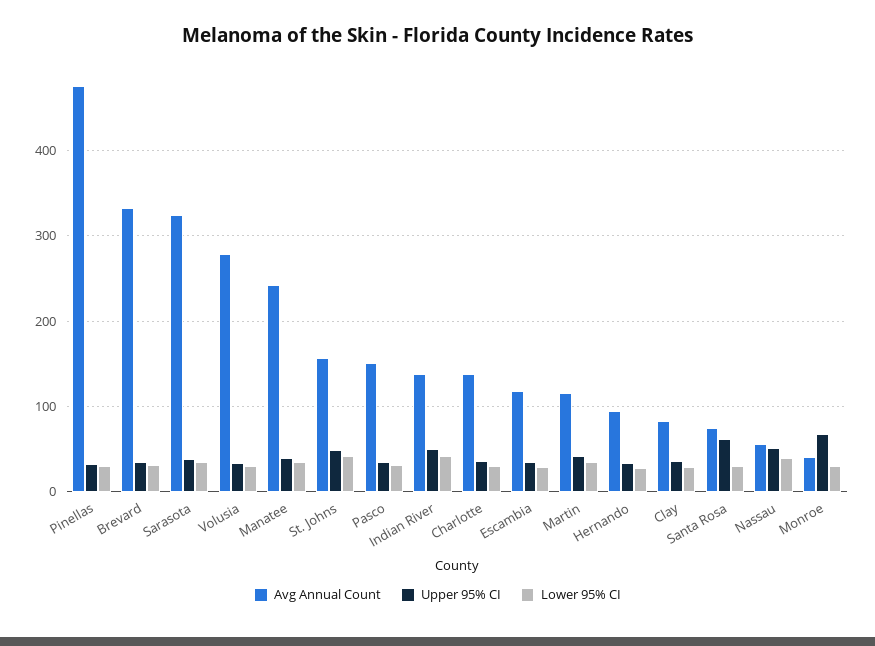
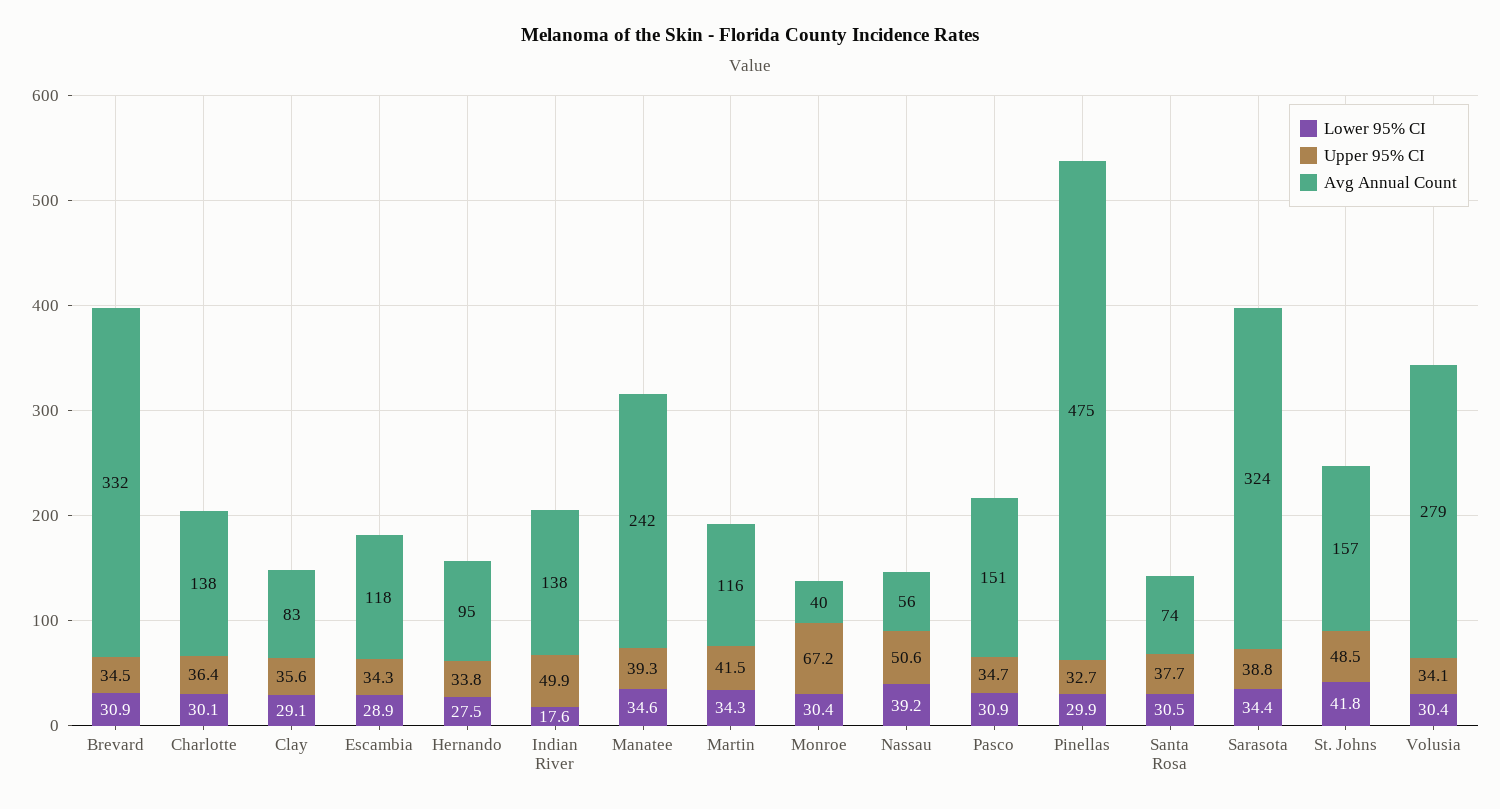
Lower 95% CI, Indian River: 40 -> 17.6
Upper 95% CI, Santa Rosa: 60 -> 37.7

